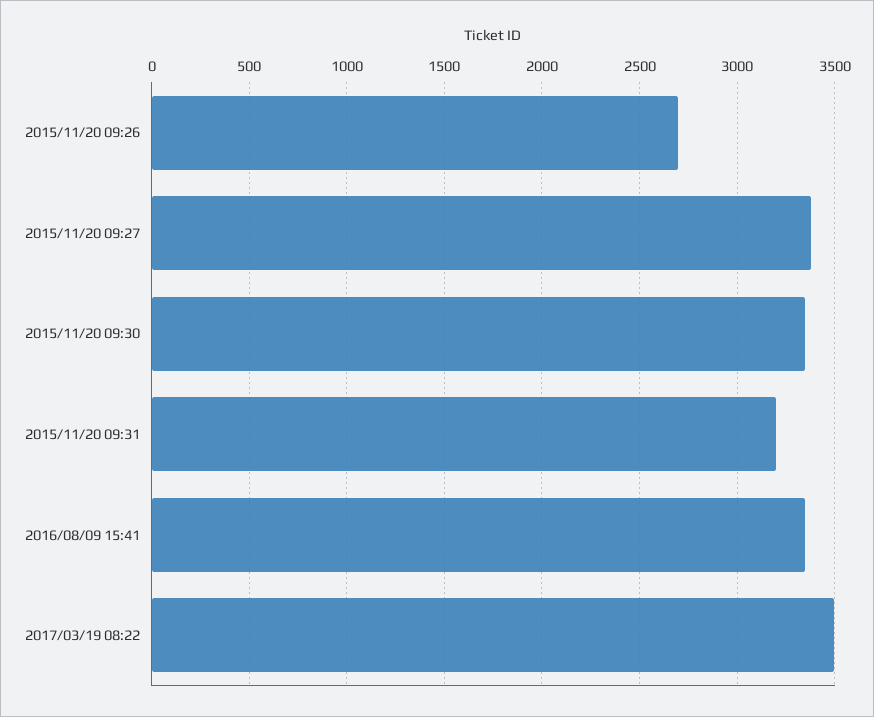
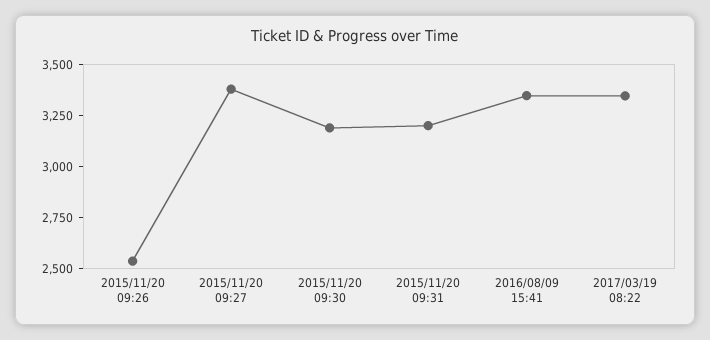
2015/11/20 09:26: 2700 -> 2550
2015/11/20 09:30: 3350 -> 3200
2017/03/19 08:22: 3500 -> 3350

